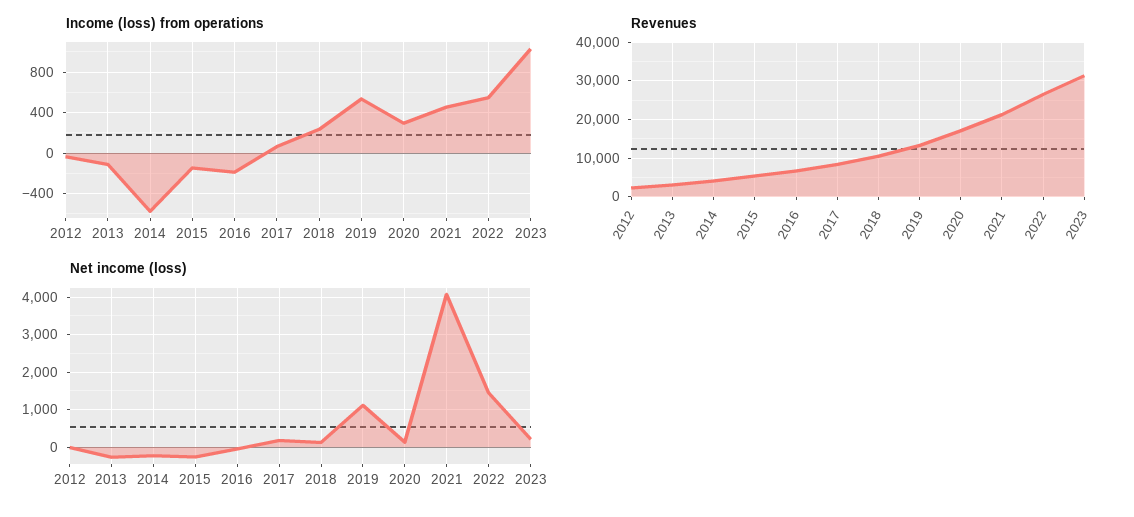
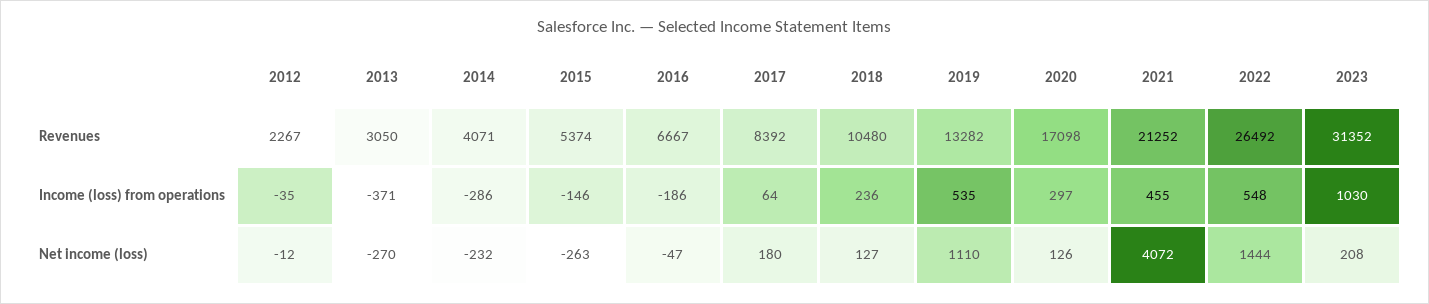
Income (loss) from operations, 2013: -100 -> -371
Income (loss) from operations, 2014: -600 -> -286

